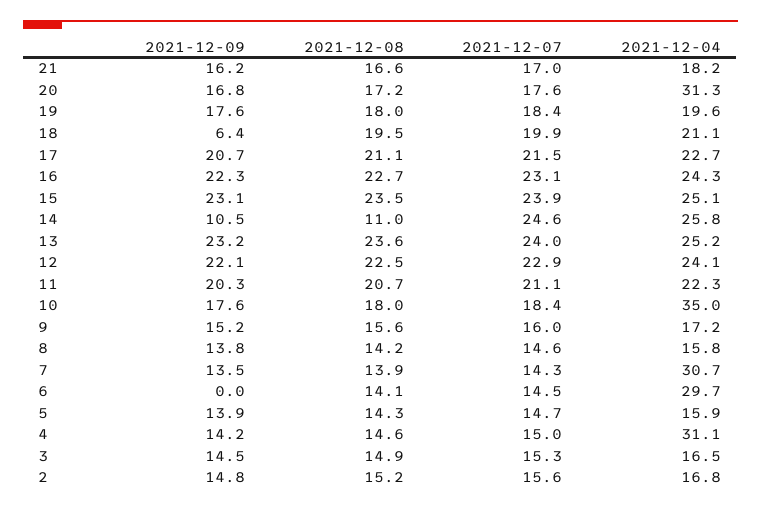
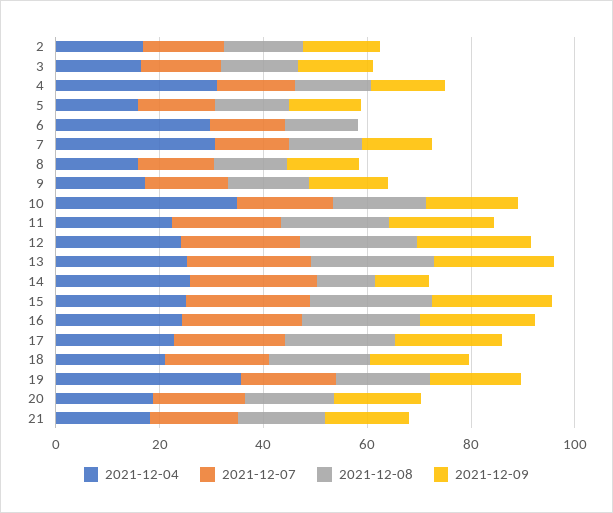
2021-12-04, 20: 31.3 -> 20
2021-12-04, 19: 19.6 -> 35
2021-12-09, 18: 6.4 -> 20

